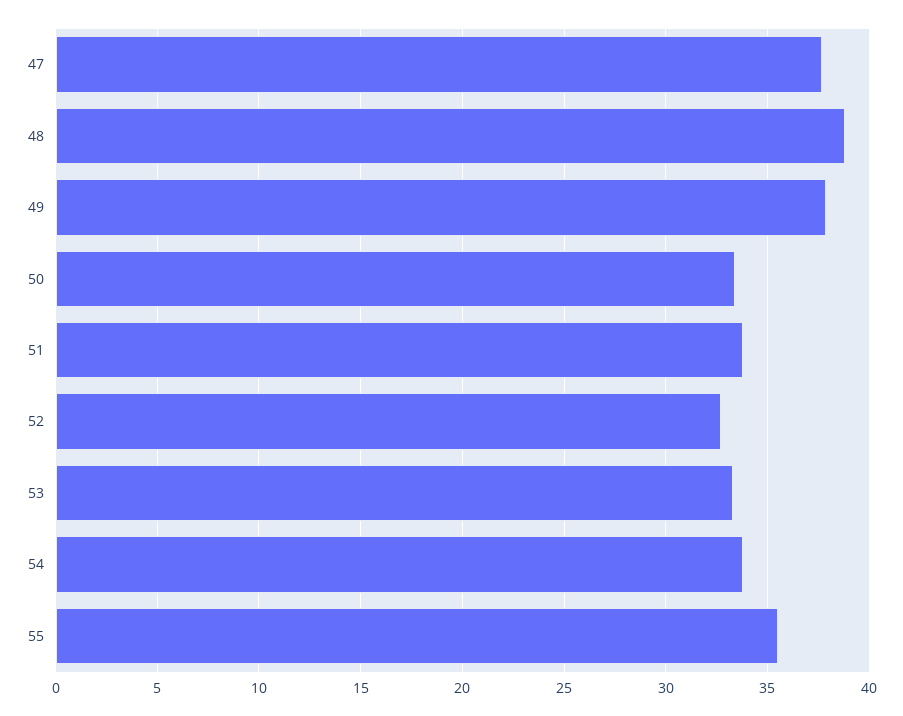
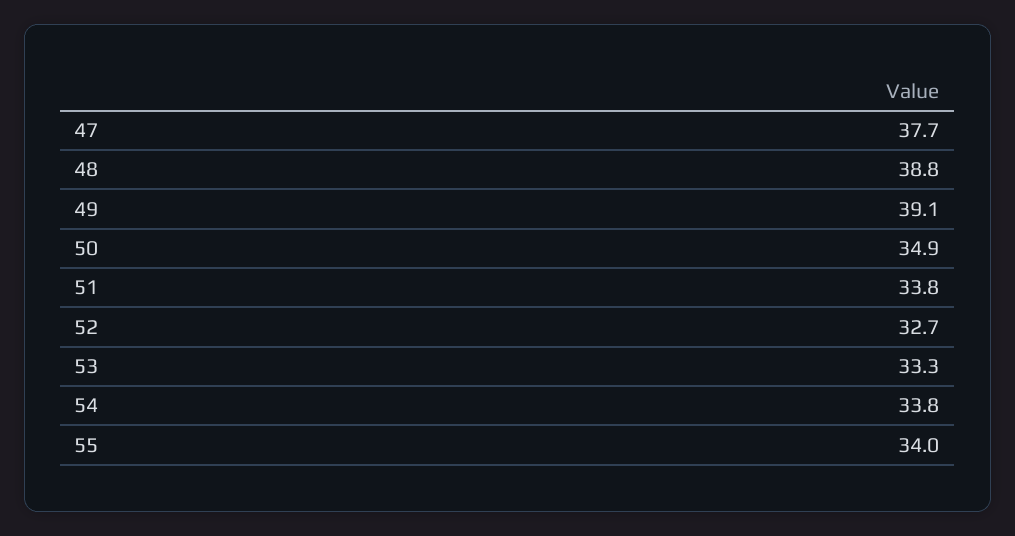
49: 38 -> 39.1
50: 33.5 -> 34.9
55: 35.5 -> 34

